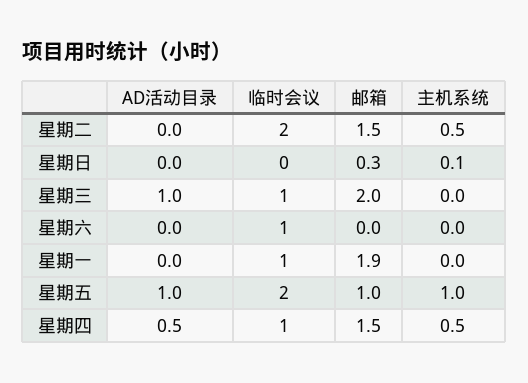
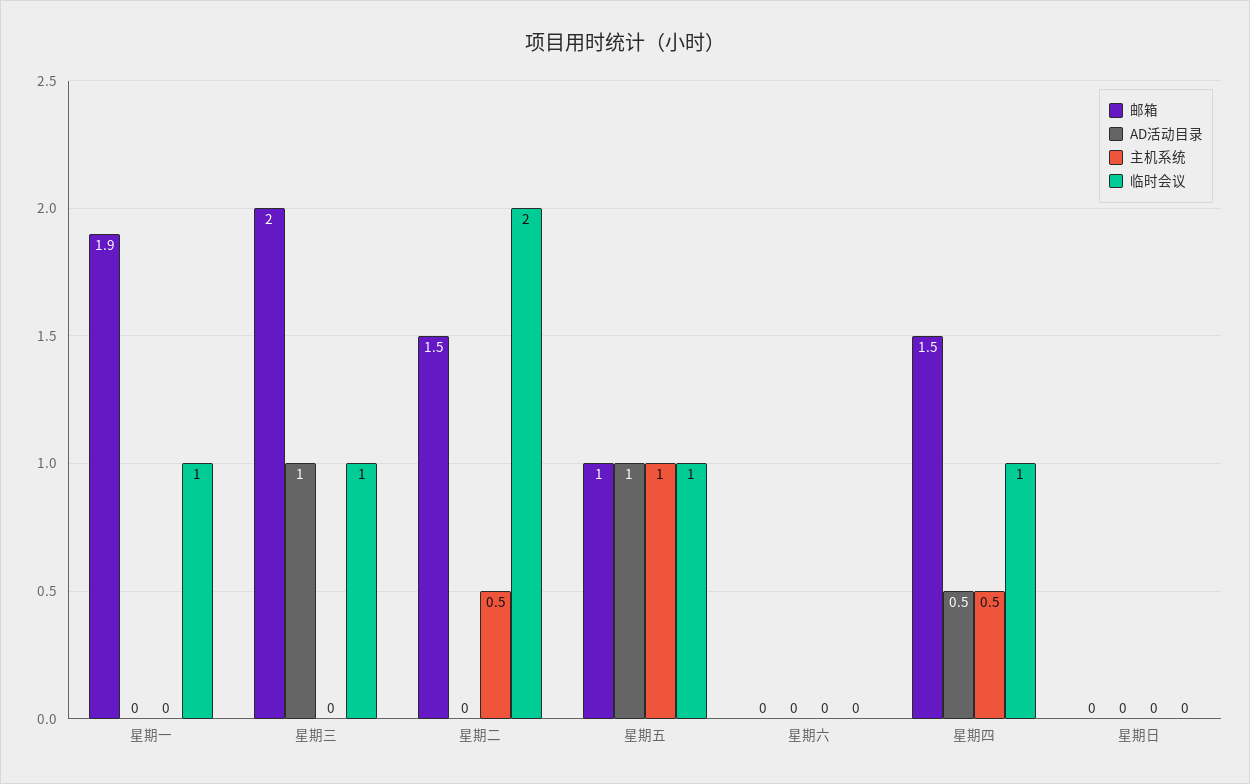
邮箱, 星期日: 0.3 -> 0
主机系统, 星期日: 0.1 -> 0
临时会议, 星期六: 1 -> 0
临时会议, 星期五: 2 -> 1

